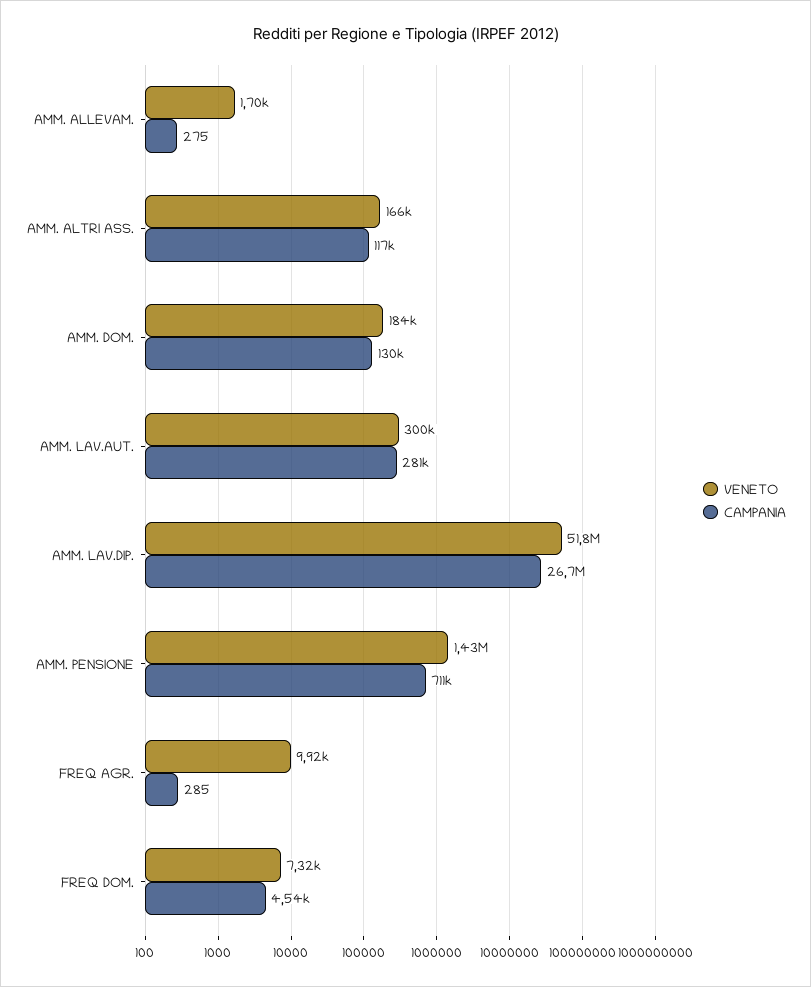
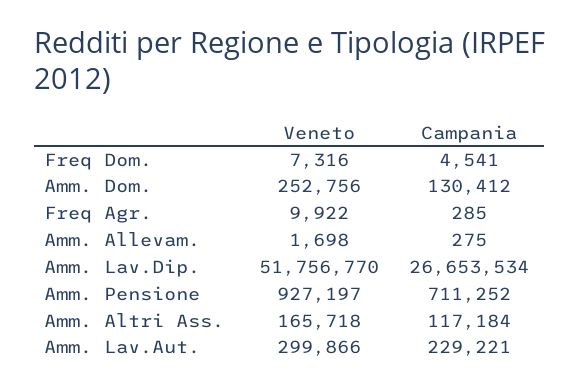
VENETO, AMM. DOM.: 184000 -> 252756
CAMPANIA, AMM. LAV.AUT.: 281000 -> 229221
VENETO, AMM. PENSIONE: 1430000 -> 927197

